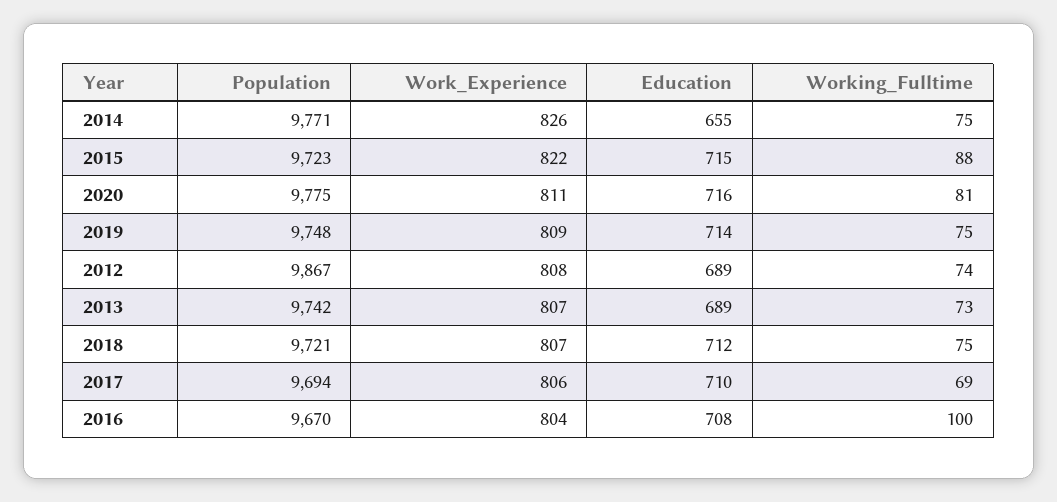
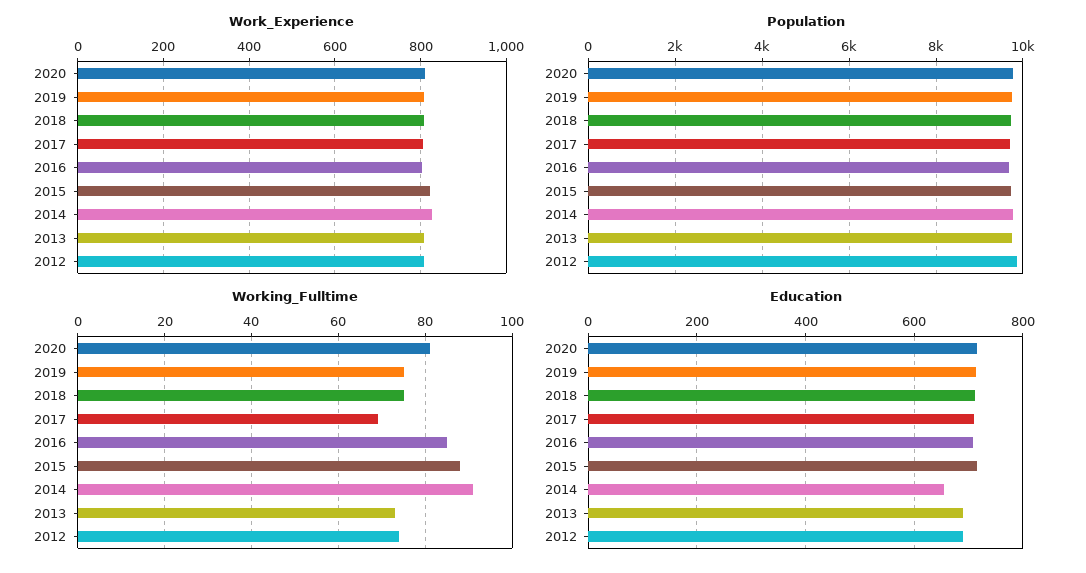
Working_Fulltime, 2014: 75 -> 90
Working_Fulltime, 2016: 100 -> 85

